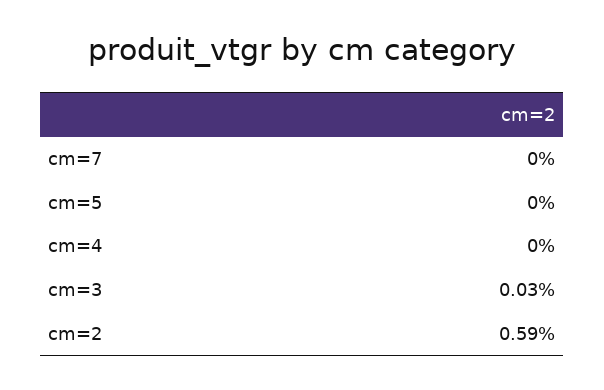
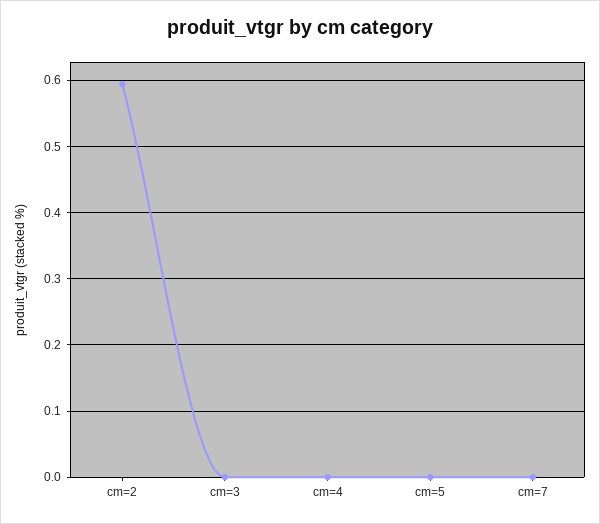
cm=3: 0.03 -> 0

